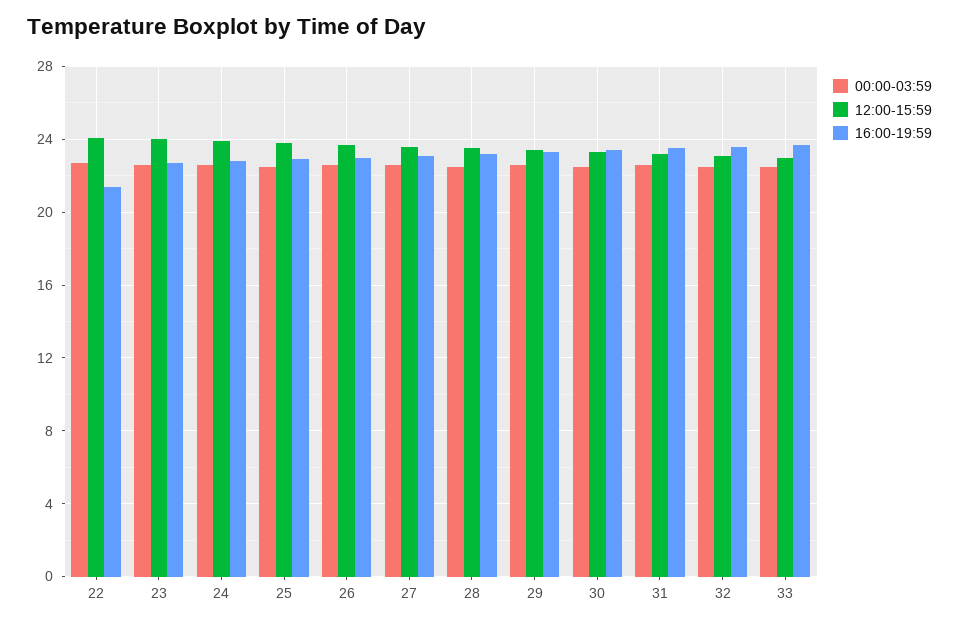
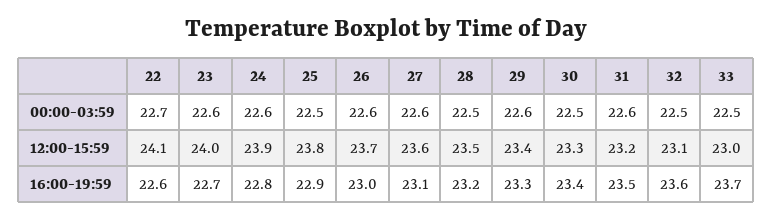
16:00-19:59, 22: 21.5 -> 22.6

